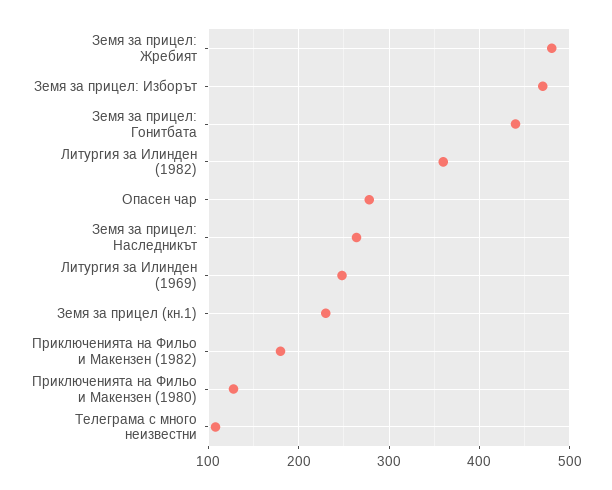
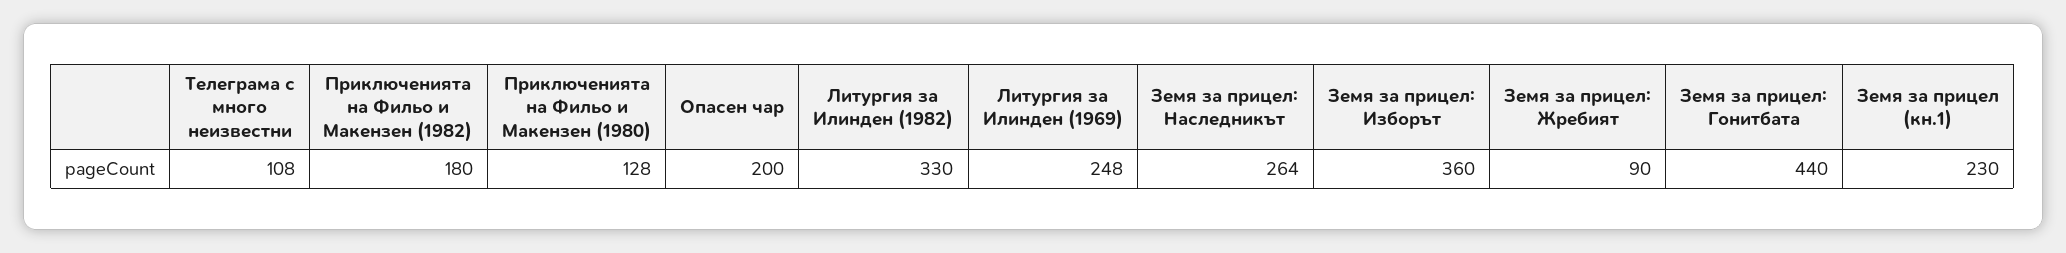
Земя за прицел: Жребият: 480 -> 90
Земя за прицел: Изборът: 470 -> 360
Литургия за Илинден (1982): 360 -> 330
Опасен чар: 280 -> 200

